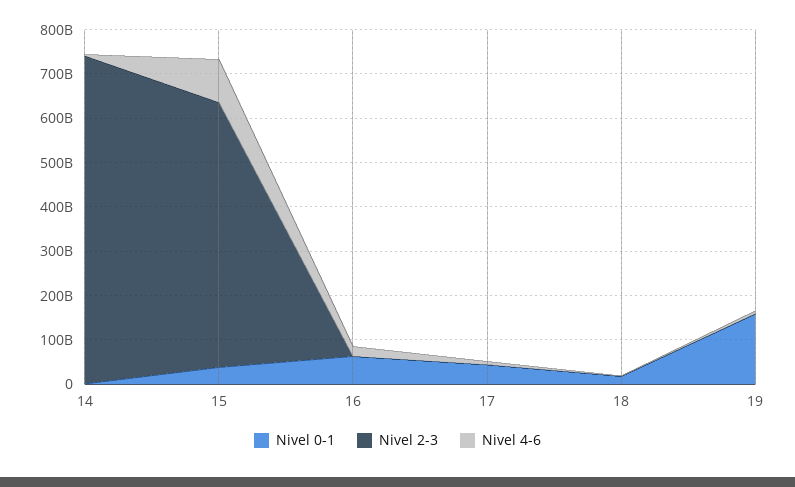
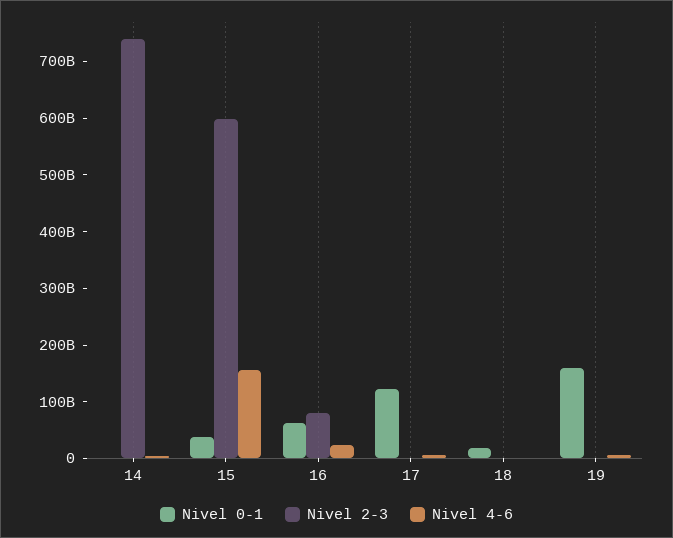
Nivel 4-6, 15: 100000000000 -> 160000000000
Nivel 2-3, 16: 0 -> 80000000000
Nivel 0-1, 17: 40000000000 -> 120000000000

